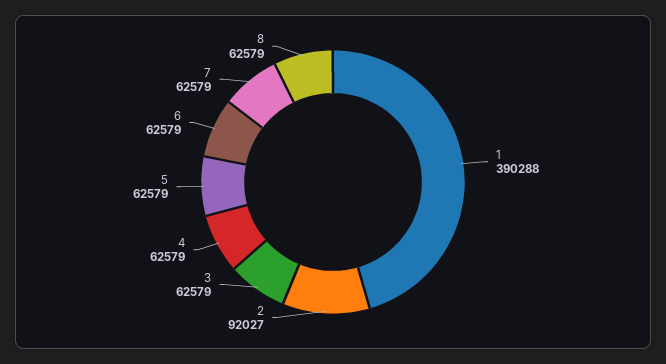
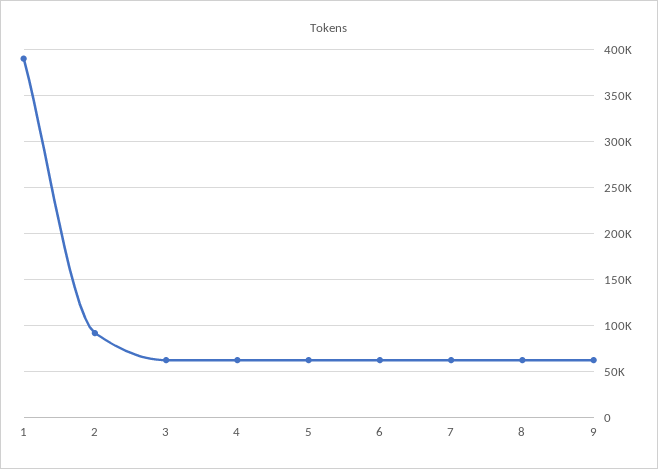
9: none -> 60000

